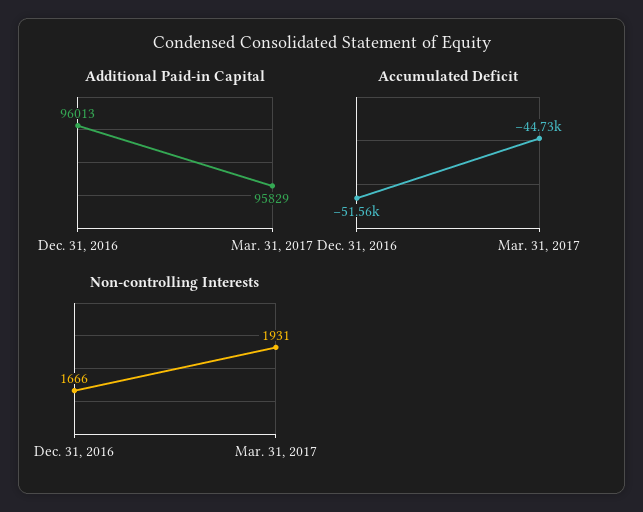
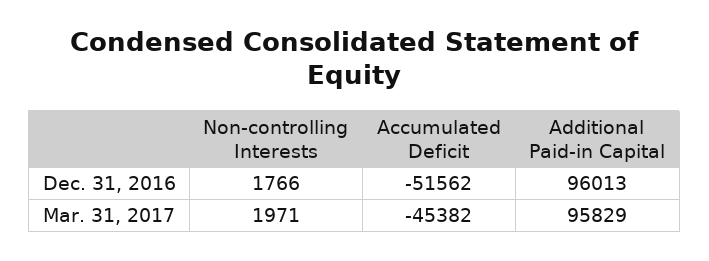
Accumulated Deficit, Mar. 31, 2017: -44730 -> -45382
Non-controlling Interests, Dec. 31, 2016: 1666 -> 1766
Non-controlling Interests, Mar. 31, 2017: 1931 -> 1971

